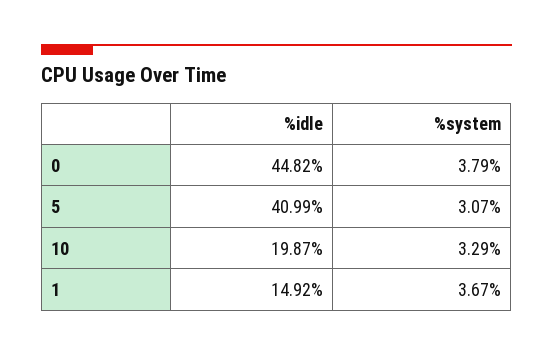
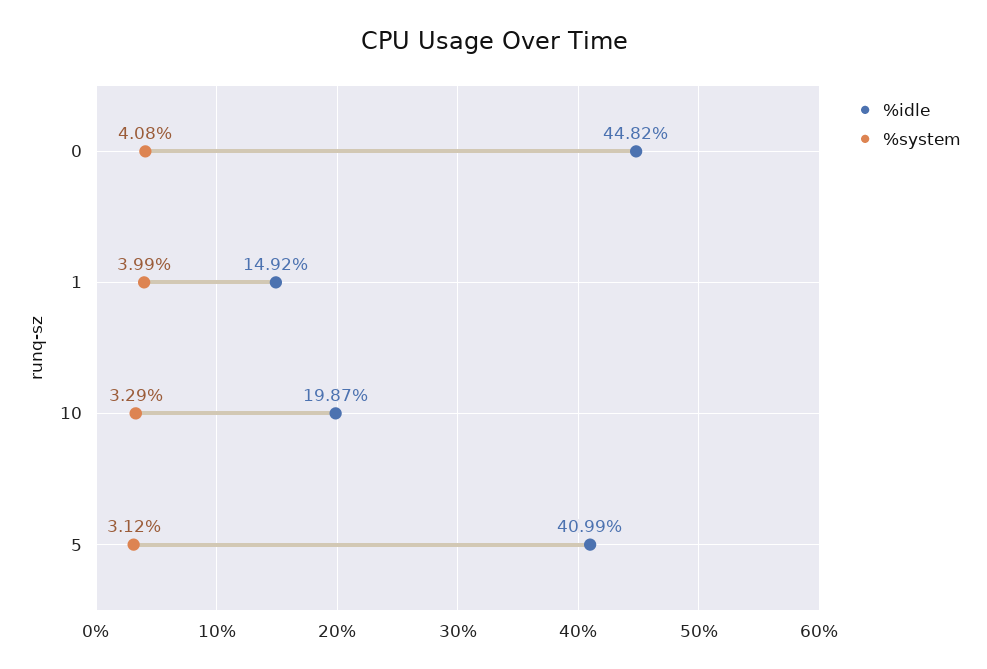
%system, 0: 3.79 -> 4.08
%system, 5: 3.07 -> 3.12
%system, 1: 3.67 -> 3.99

